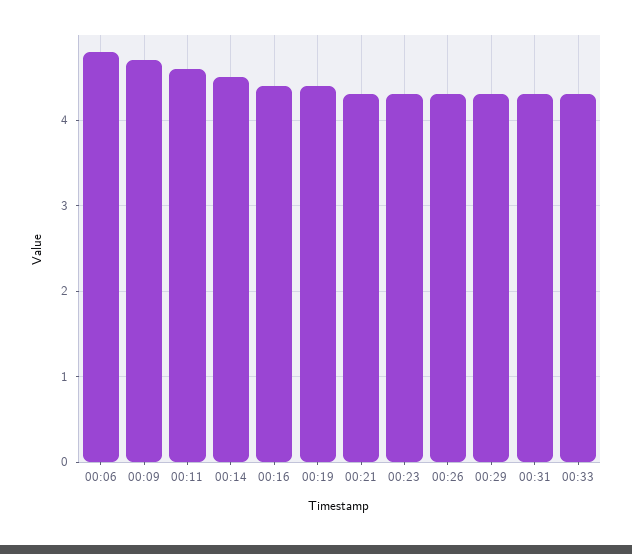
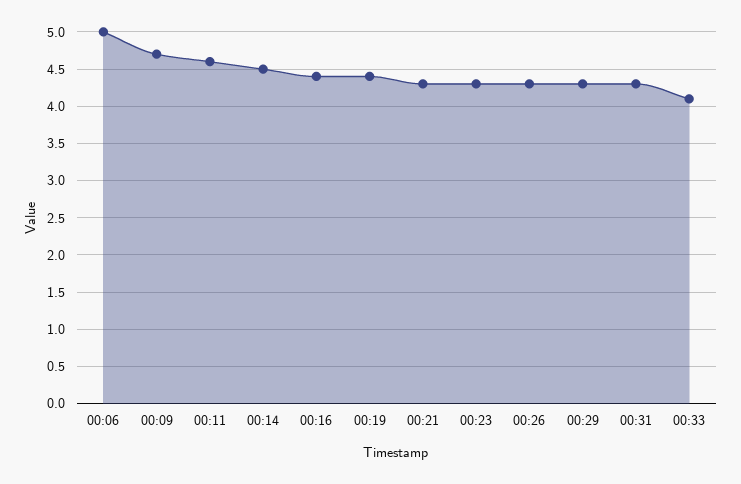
00:06: 4.8 -> 5
00:33: 4.3 -> 4.1

